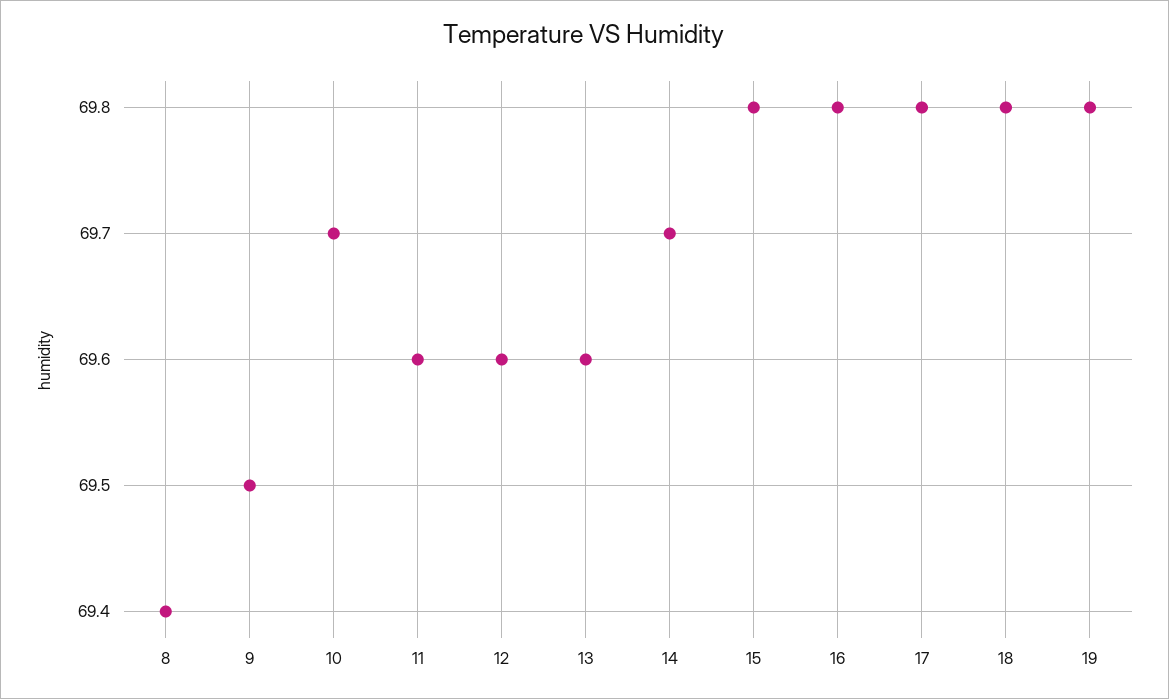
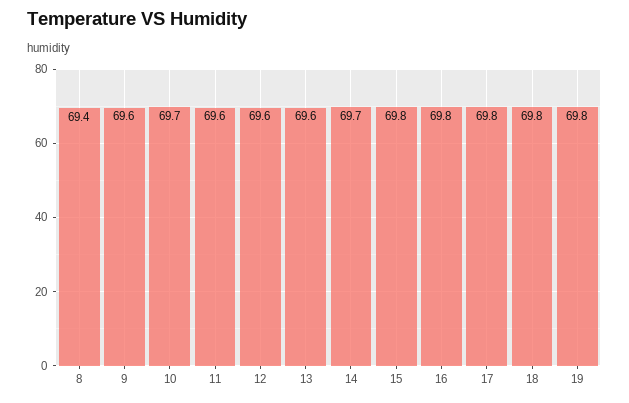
9: 69.5 -> 69.6

